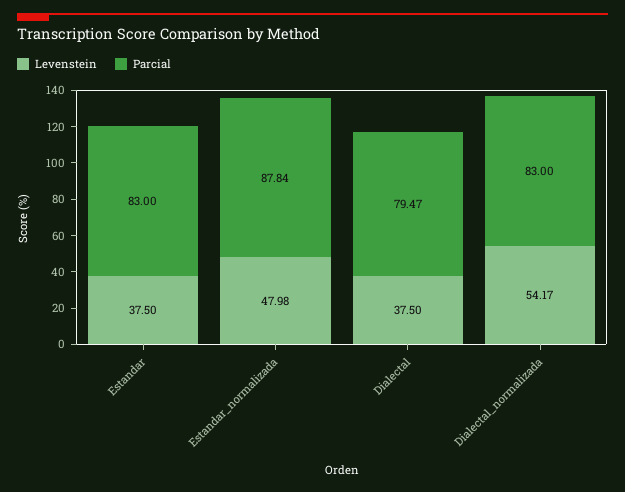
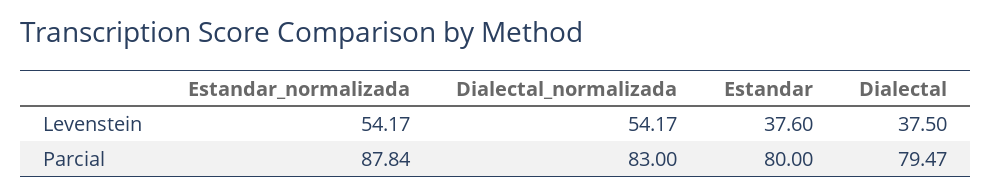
Levenstein, Estandar: 37.5 -> 37.6
Parcial, Estandar: 83 -> 80
Levenstein, Estandar_normalizada: 47.98 -> 54.17

